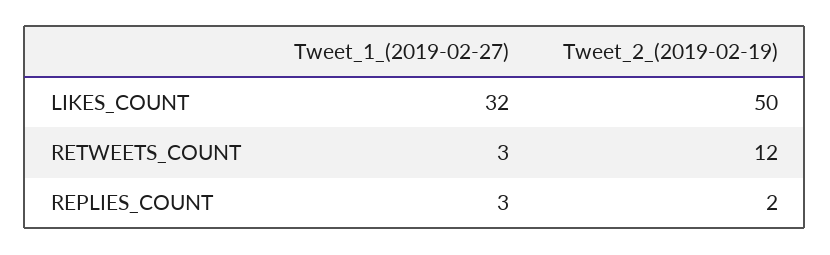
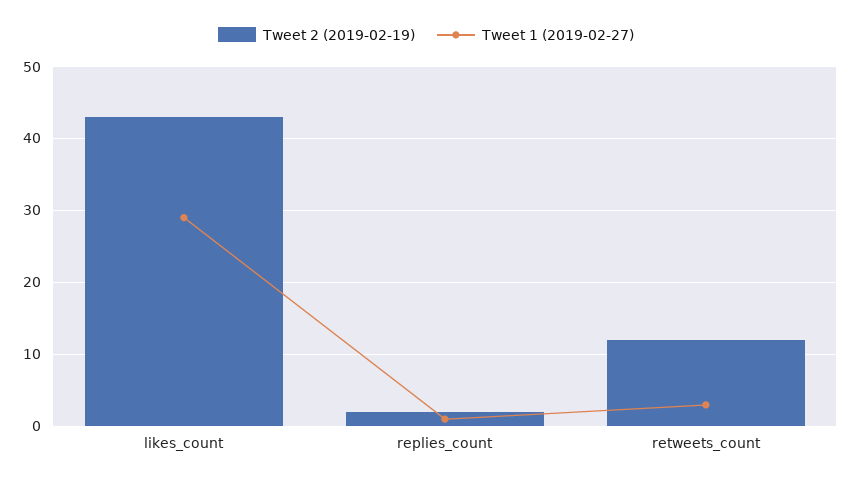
Tweet_1_(2019-02-27), LIKES_COUNT: 32 -> 29
Tweet_2_(2019-02-19), LIKES_COUNT: 50 -> 43
Tweet_1_(2019-02-27), REPLIES_COUNT: 3 -> 1

